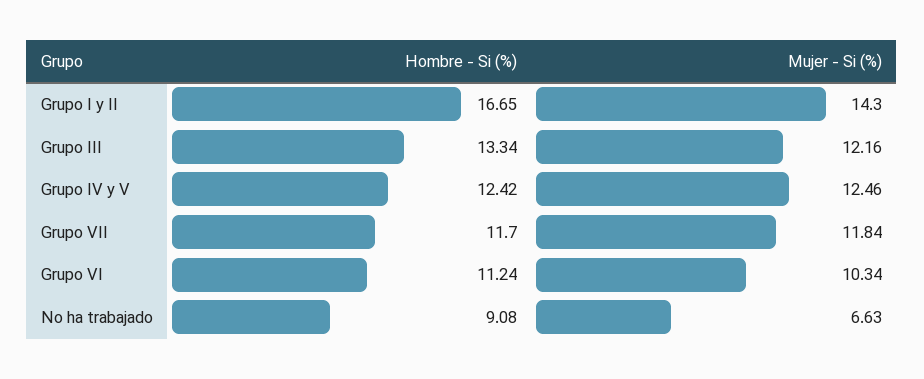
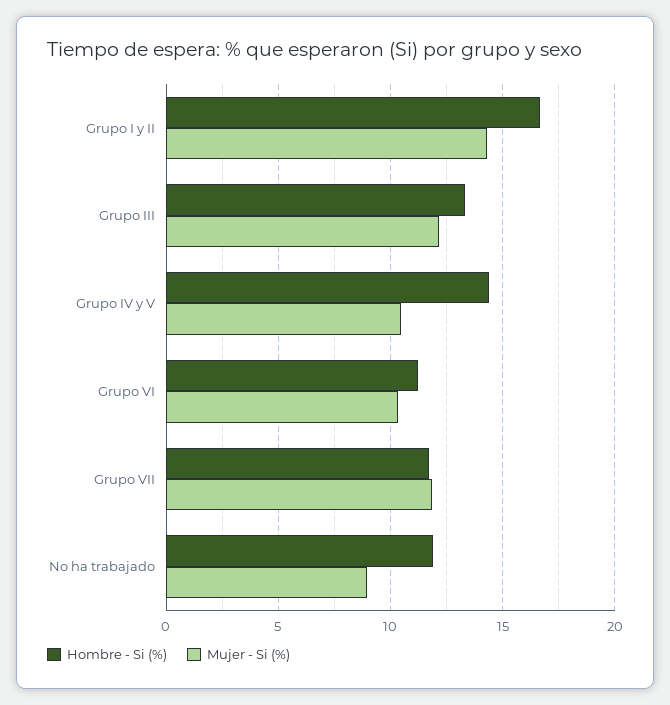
Hombre - Si (%), Grupo IV y V: 12.42 -> 14.5
Mujer - Si (%), Grupo IV y V: 12.46 -> 10.5
Hombre - Si (%), No ha trabajado: 9.08 -> 12
Mujer - Si (%), No ha trabajado: 6.63 -> 9

